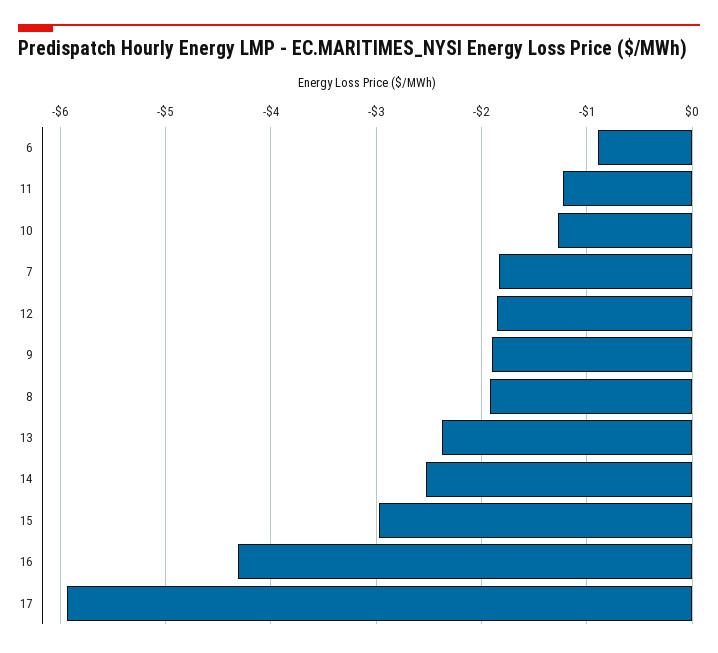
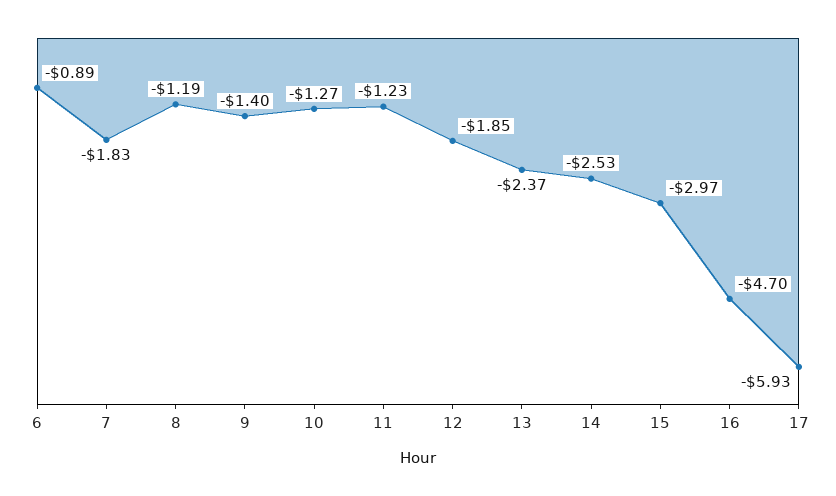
9: -1.9 -> -1.4
8: -1.9 -> -1.19
16: -4.3 -> -4.7

